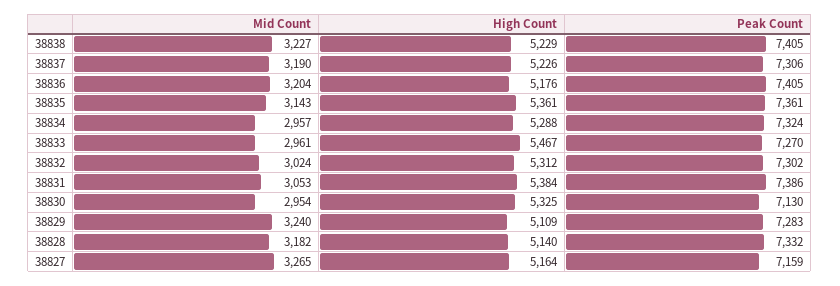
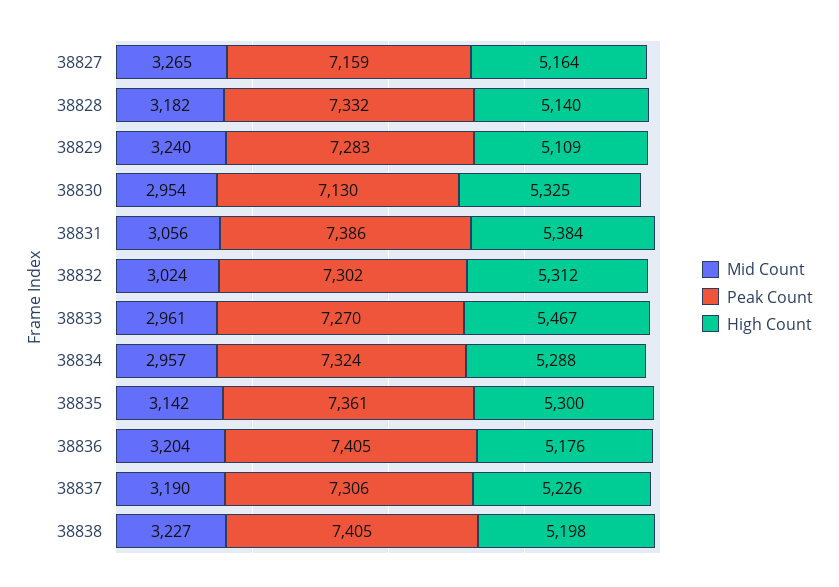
High Count, 38838: 5229 -> 5198
Mid Count, 38835: 3143 -> 3142
High Count, 38835: 5361 -> 5300
Mid Count, 38831: 3053 -> 3056

